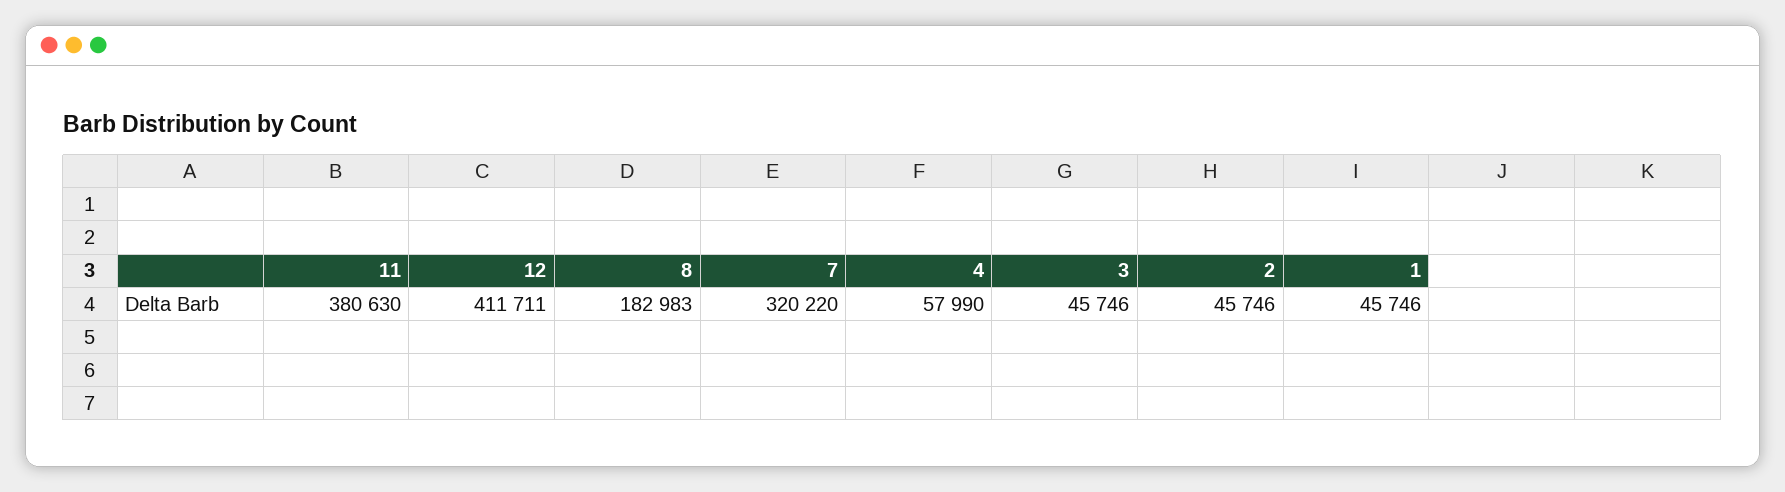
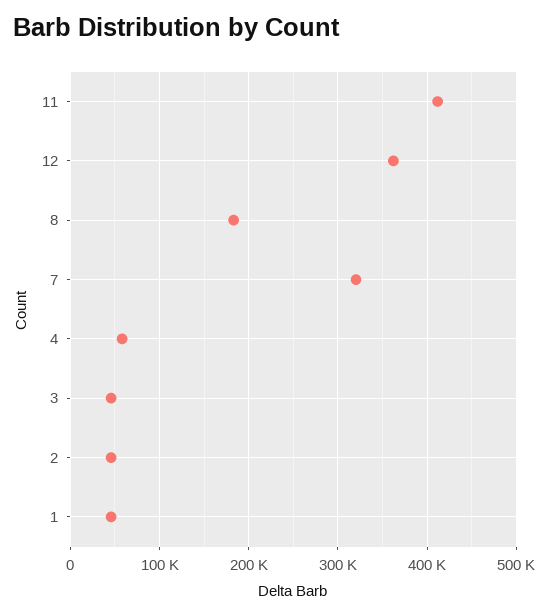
11: 380630 -> 410000
12: 411711 -> 360000

